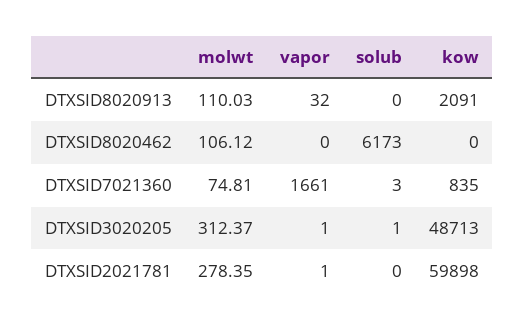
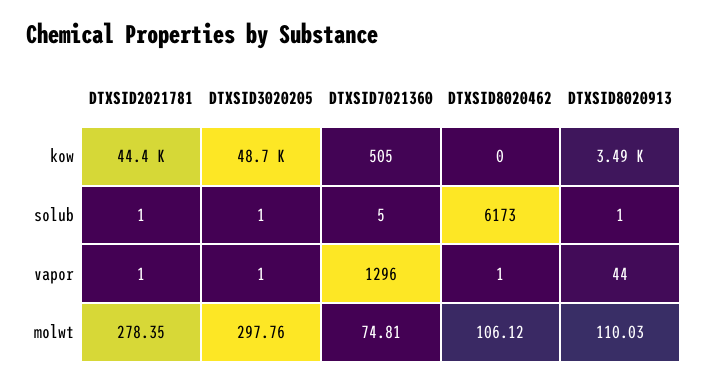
vapor, DTXSID8020913: 32 -> 44
solub, DTXSID8020913: 0 -> 1
kow, DTXSID8020913: 2091 -> 3490
vapor, DTXSID8020462: 0 -> 1
vapor, DTXSID7021360: 1661 -> 1296
solub, DTXSID7021360: 3 -> 5
kow, DTXSID7021360: 835 -> 505
molwt, DTXSID3020205: 312.37 -> 297.76
solub, DTXSID2021781: 0 -> 1
kow, DTXSID2021781: 59898 -> 44400

